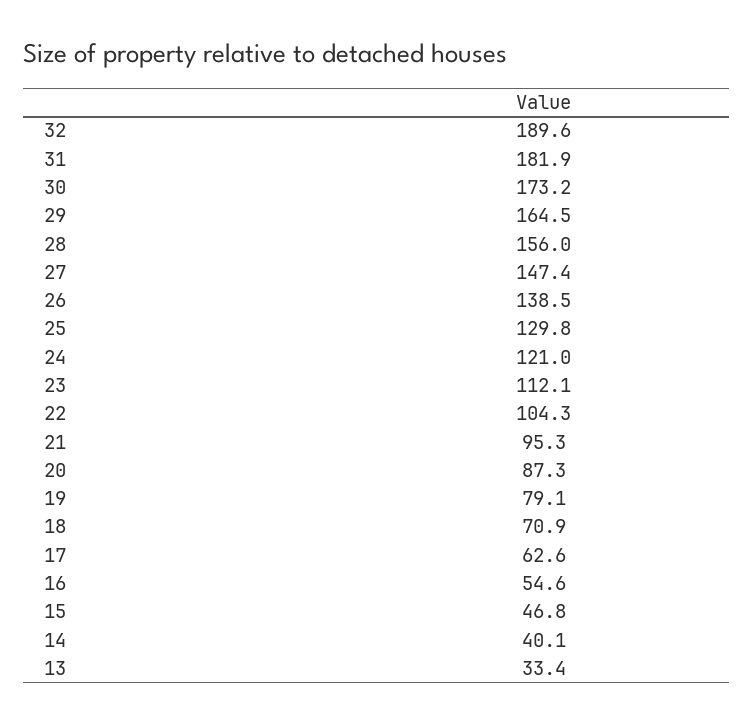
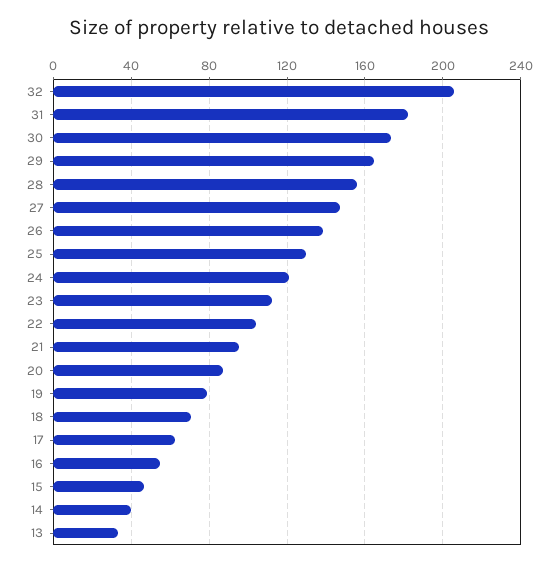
32: 189.6 -> 205

